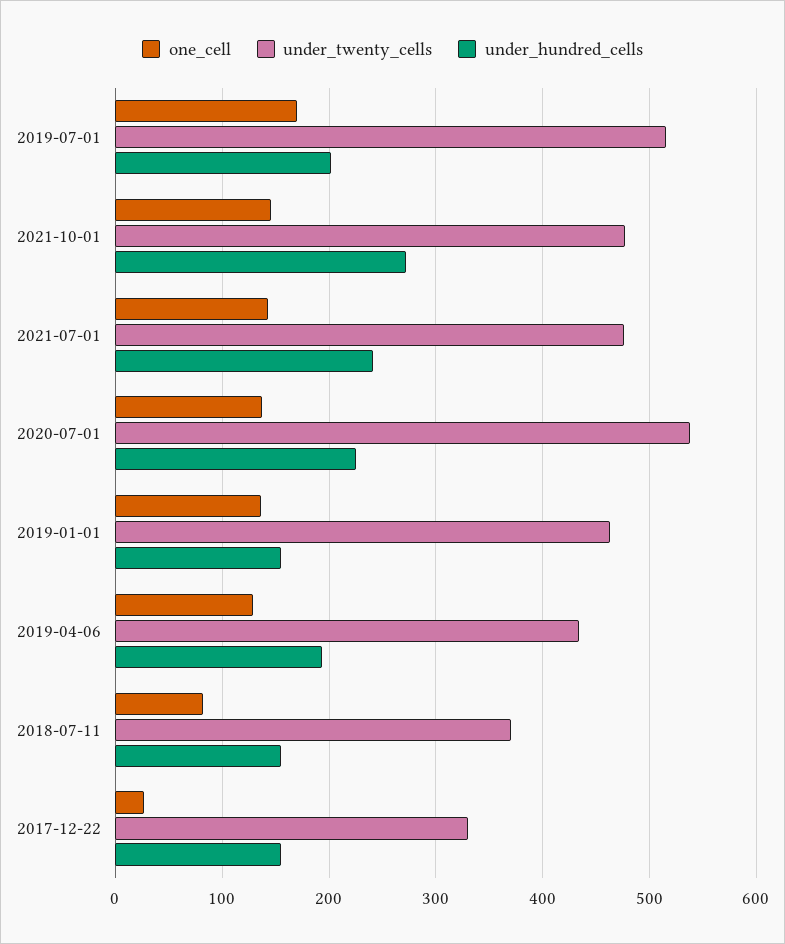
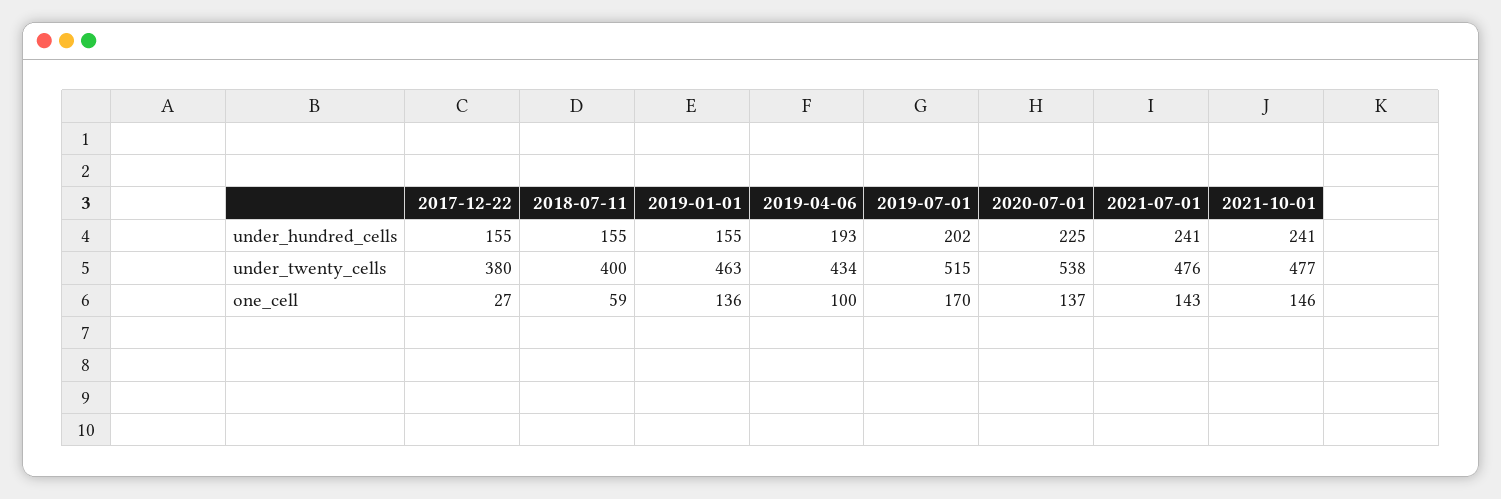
under_hundred_cells, 2021-10-01: 270 -> 241
one_cell, 2019-04-06: 130 -> 100
one_cell, 2018-07-11: 80 -> 59
under_twenty_cells, 2018-07-11: 370 -> 400
under_twenty_cells, 2017-12-22: 330 -> 380

